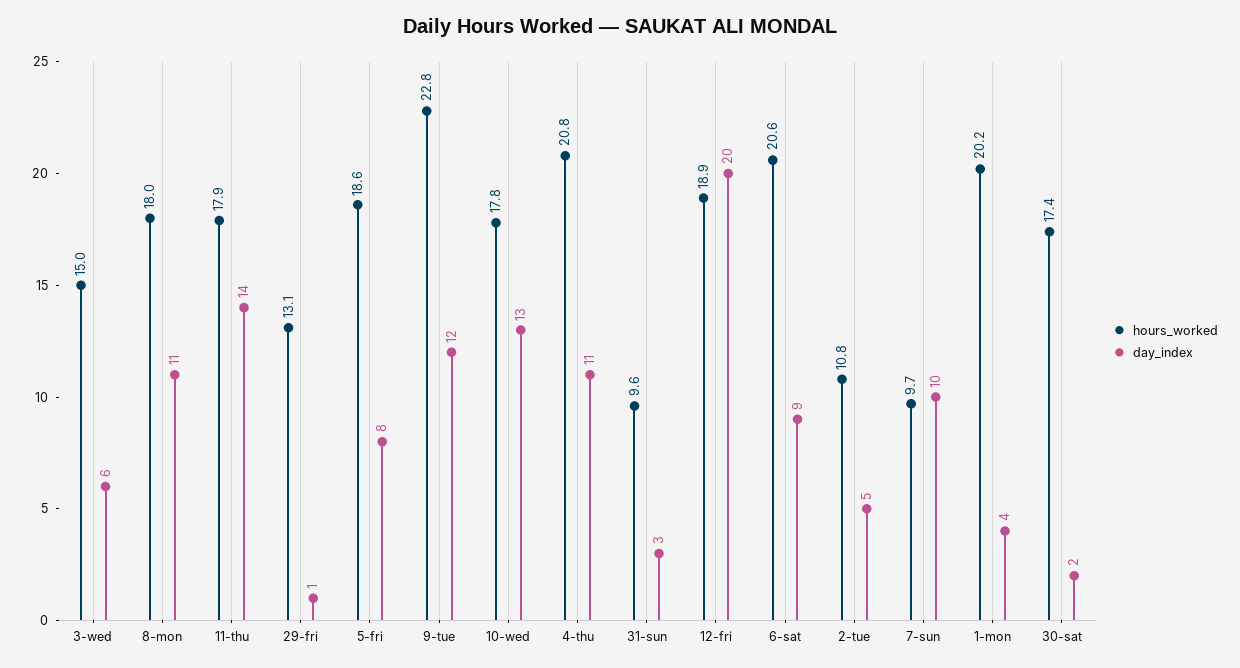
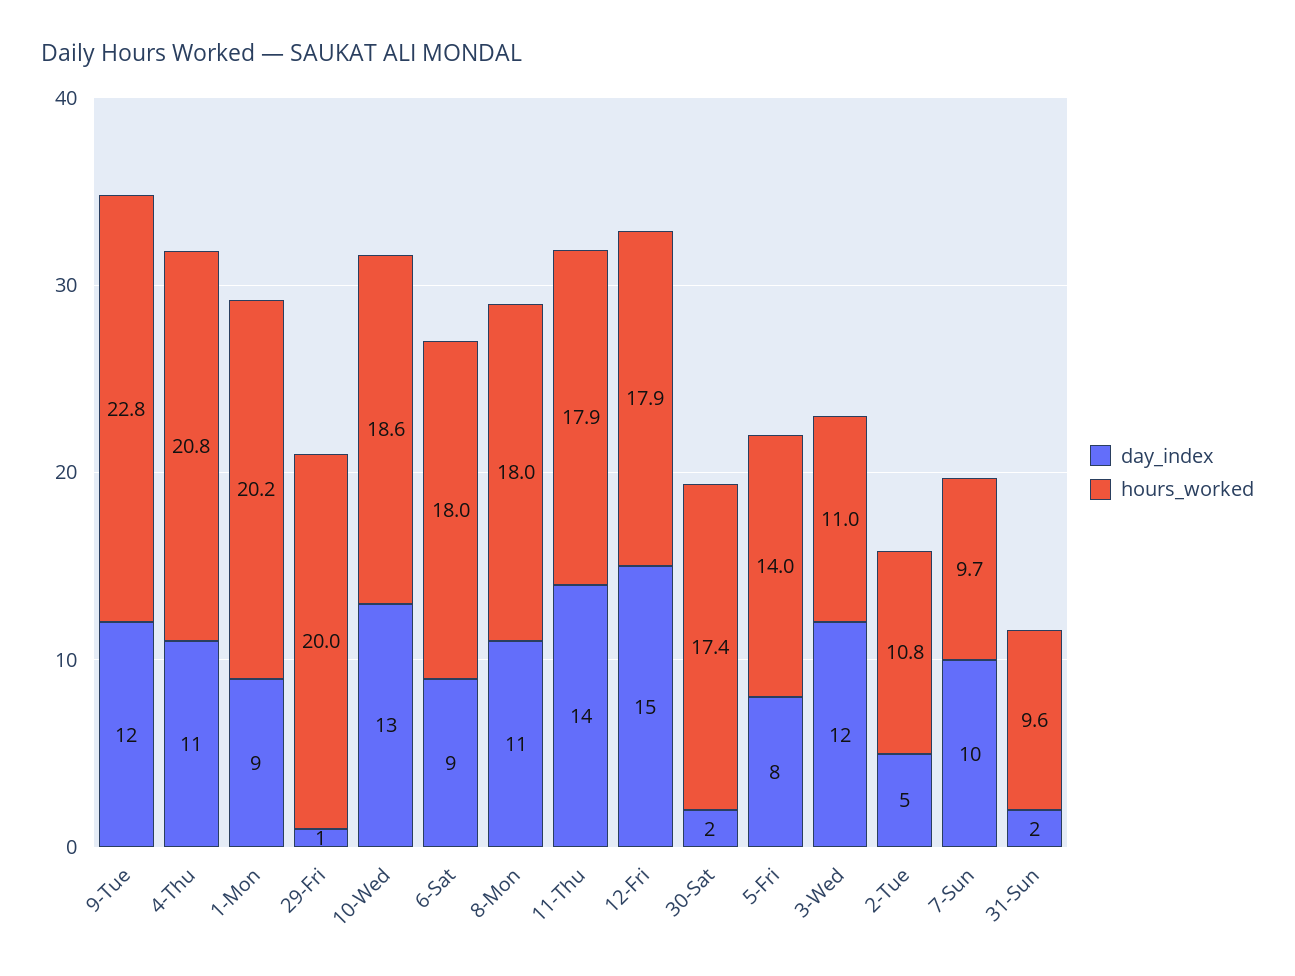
hours_worked, 3-wed: 15 -> 11
day_index, 3-wed: 6 -> 12
hours_worked, 29-fri: 13.1 -> 20
hours_worked, 5-fri: 18.6 -> 14
hours_worked, 10-wed: 17.8 -> 18.6
day_index, 31-sun: 3 -> 2
hours_worked, 12-fri: 18.9 -> 17.9
day_index, 12-fri: 20 -> 15
hours_worked, 6-sat: 20.6 -> 18
day_index, 1-mon: 4 -> 9

